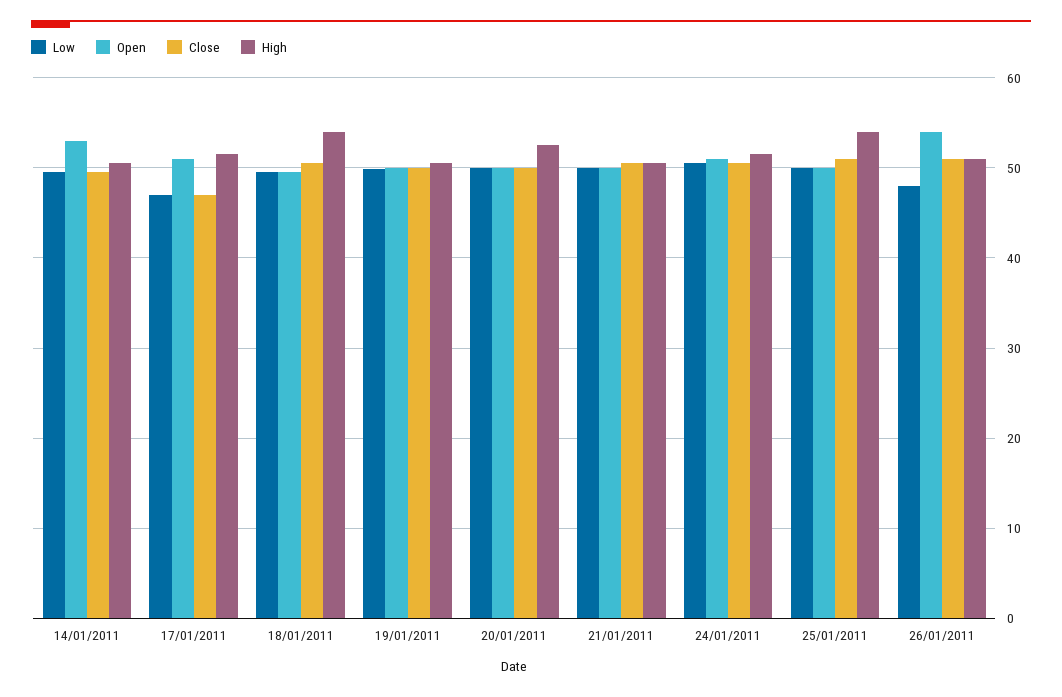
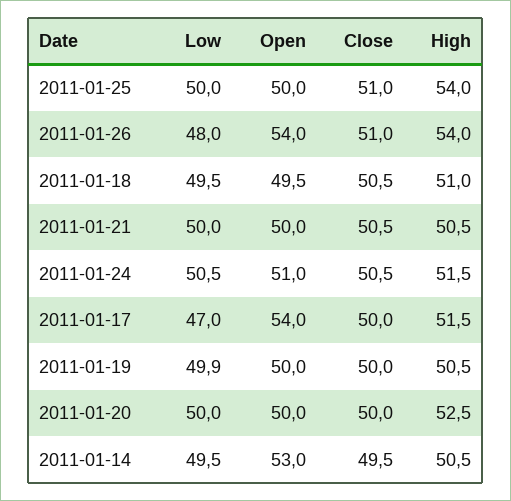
Open, 17/01/2011: 51 -> 54
Close, 17/01/2011: 47 -> 50
High, 18/01/2011: 54 -> 51
High, 26/01/2011: 51 -> 54

